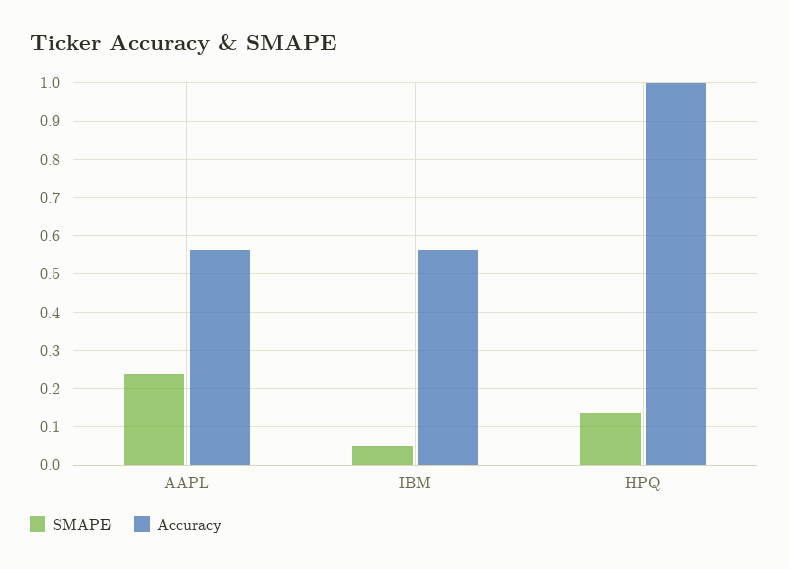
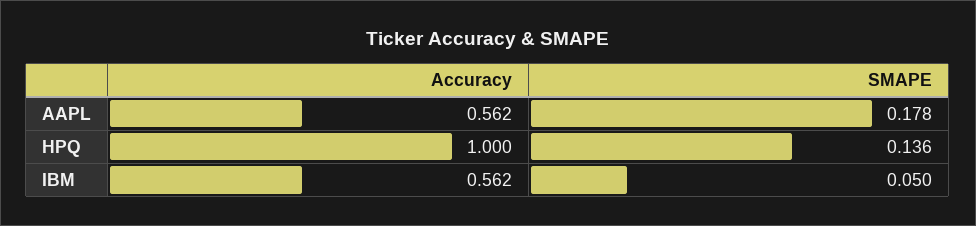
SMAPE, AAPL: 0.24 -> 0.178

